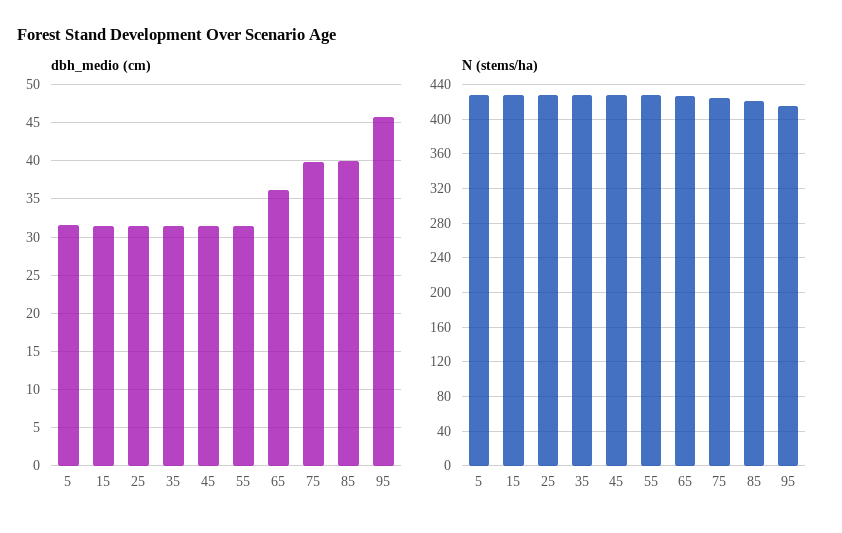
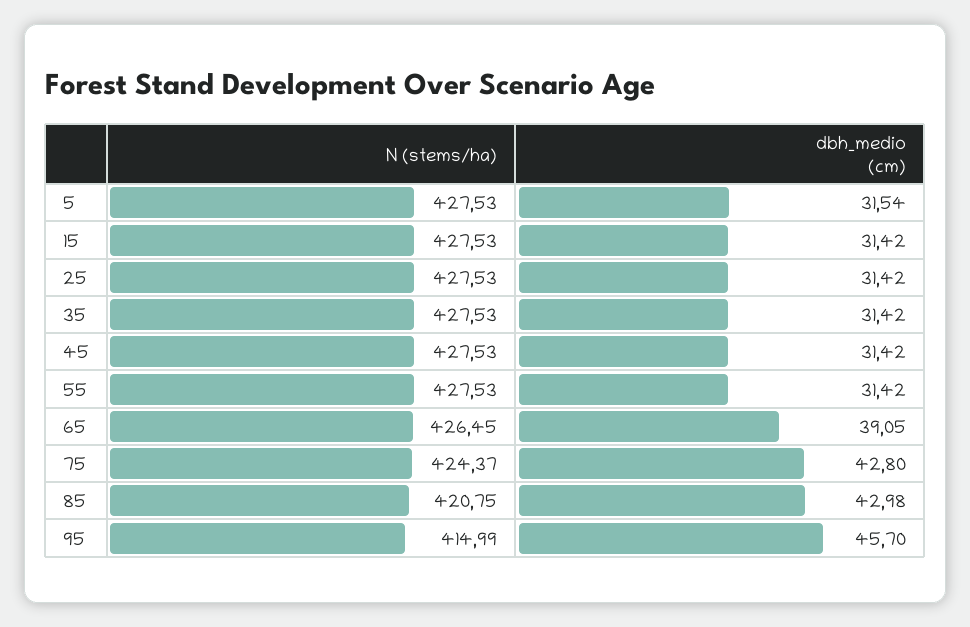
dbh_medio (cm), 65: 36 -> 39.05
dbh_medio (cm), 75: 40 -> 42.8
dbh_medio (cm), 85: 40 -> 42.98

